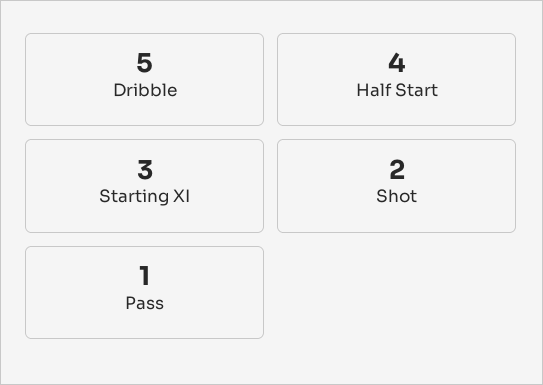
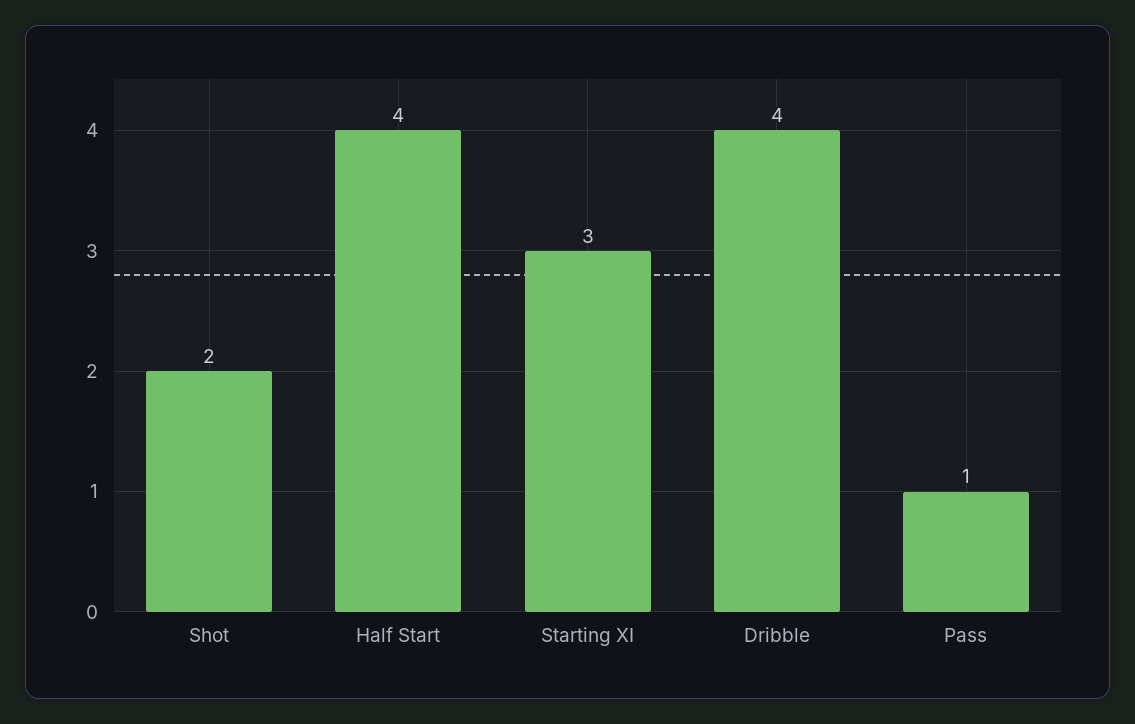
Dribble: 5 -> 4

